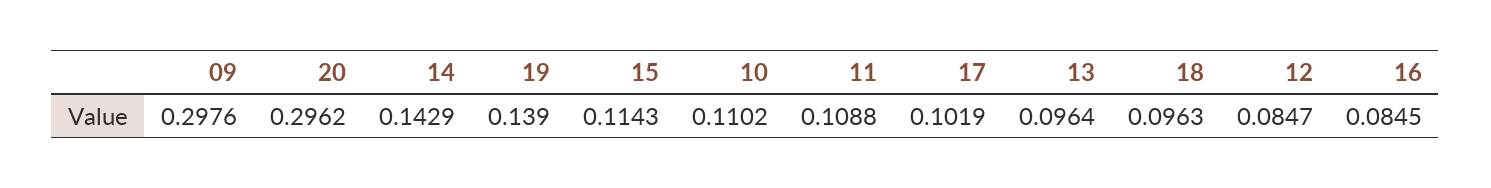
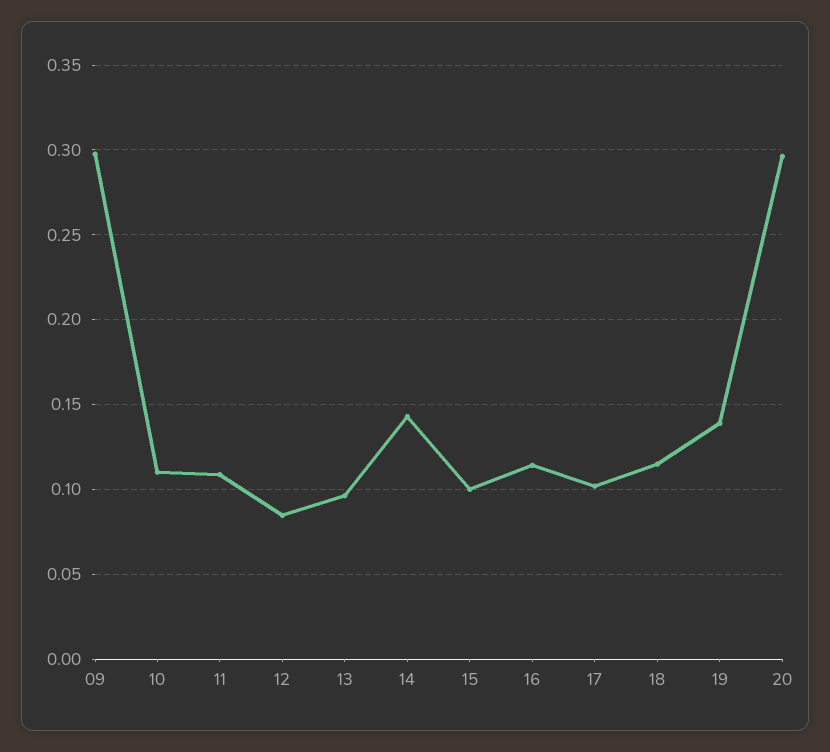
15: 0.1143 -> 0.1
18: 0.0963 -> 0.115
16: 0.0845 -> 0.115

